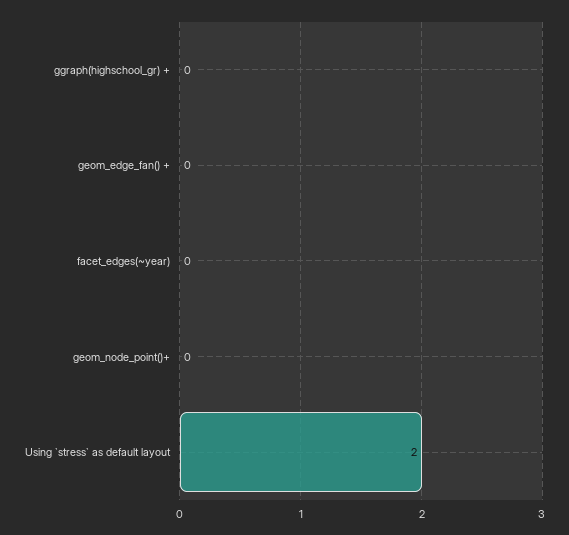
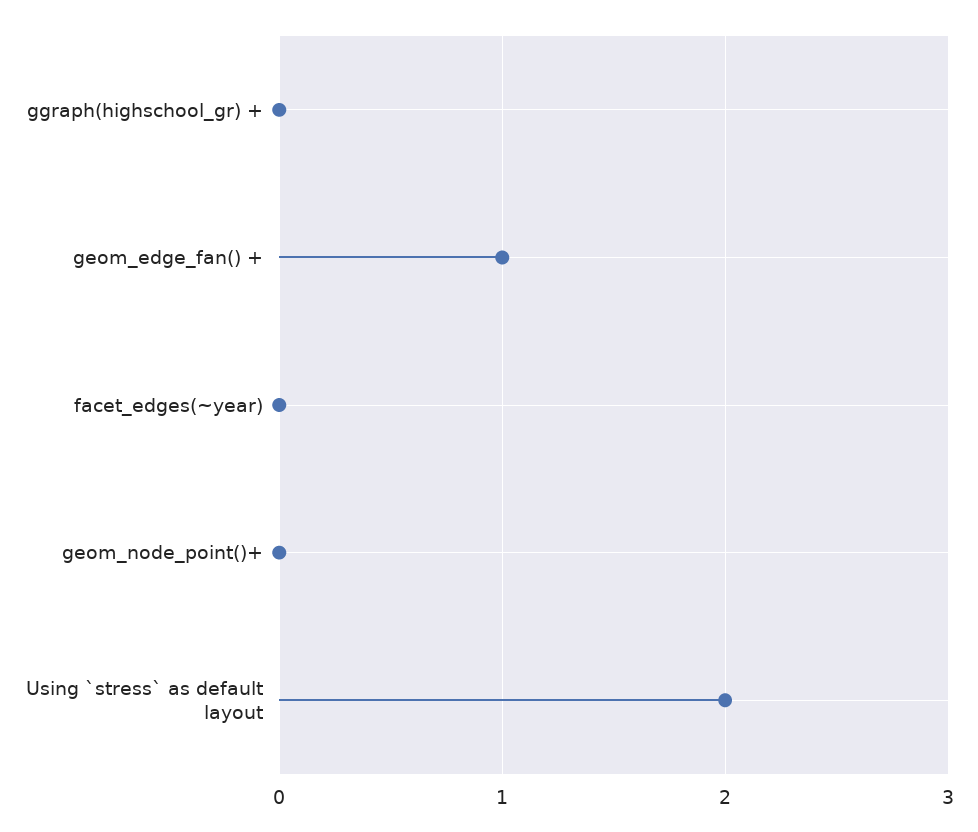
geom_edge_fan() +: 0 -> 1

